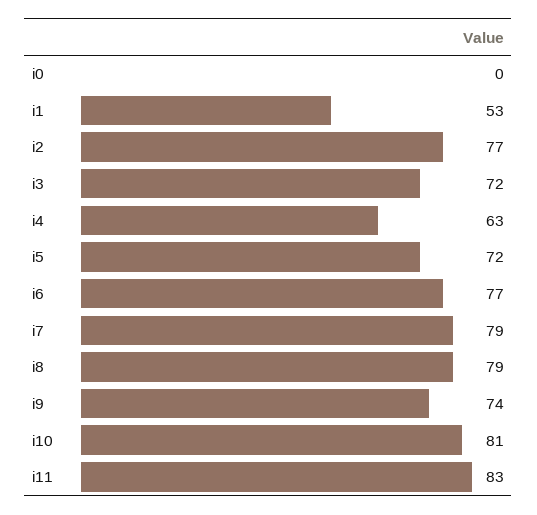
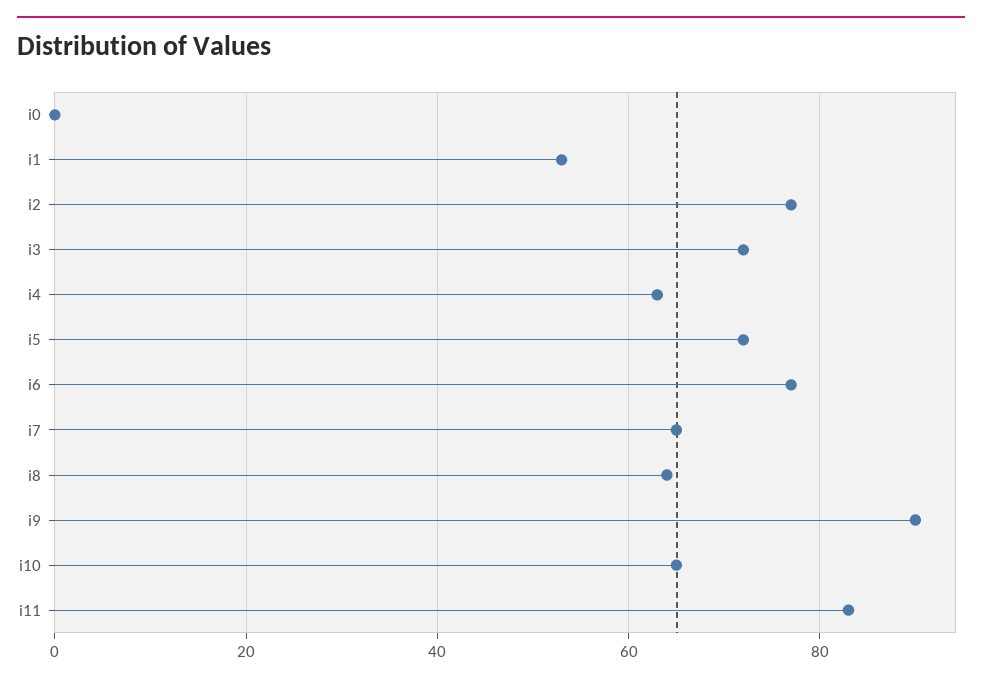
i7: 79 -> 65
i8: 79 -> 65
i9: 74 -> 90
i10: 81 -> 65

